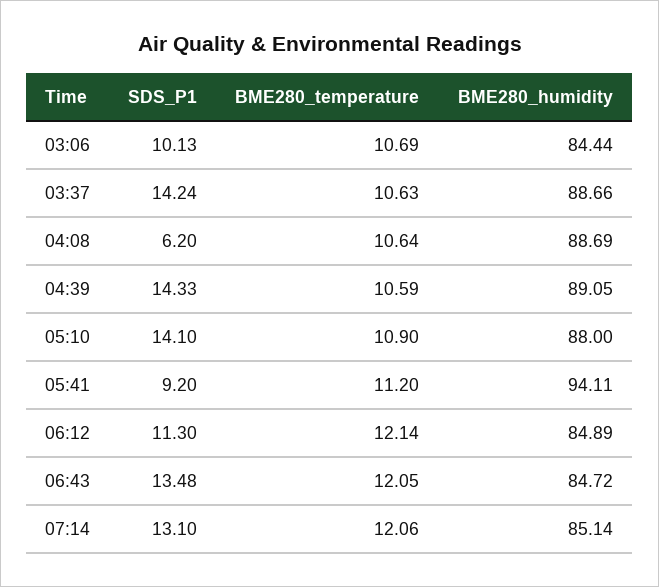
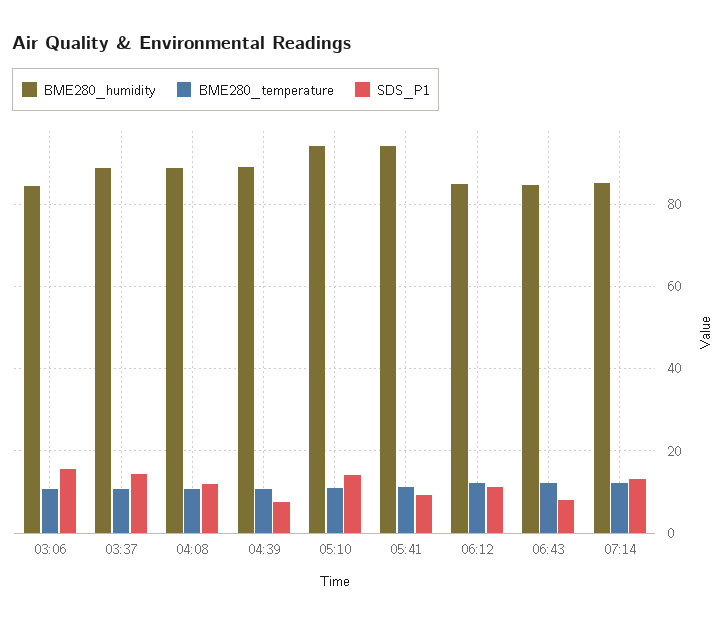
SDS_P1, 03:06: 10.13 -> 16
SDS_P1, 04:08: 6.2 -> 12
SDS_P1, 04:39: 14.33 -> 8
BME280_humidity, 05:10: 88 -> 94
SDS_P1, 06:43: 13.48 -> 8

